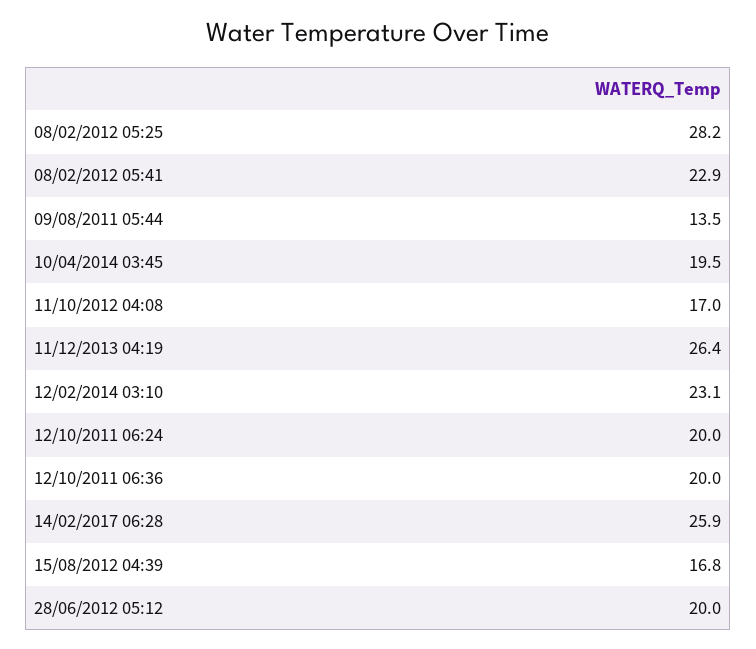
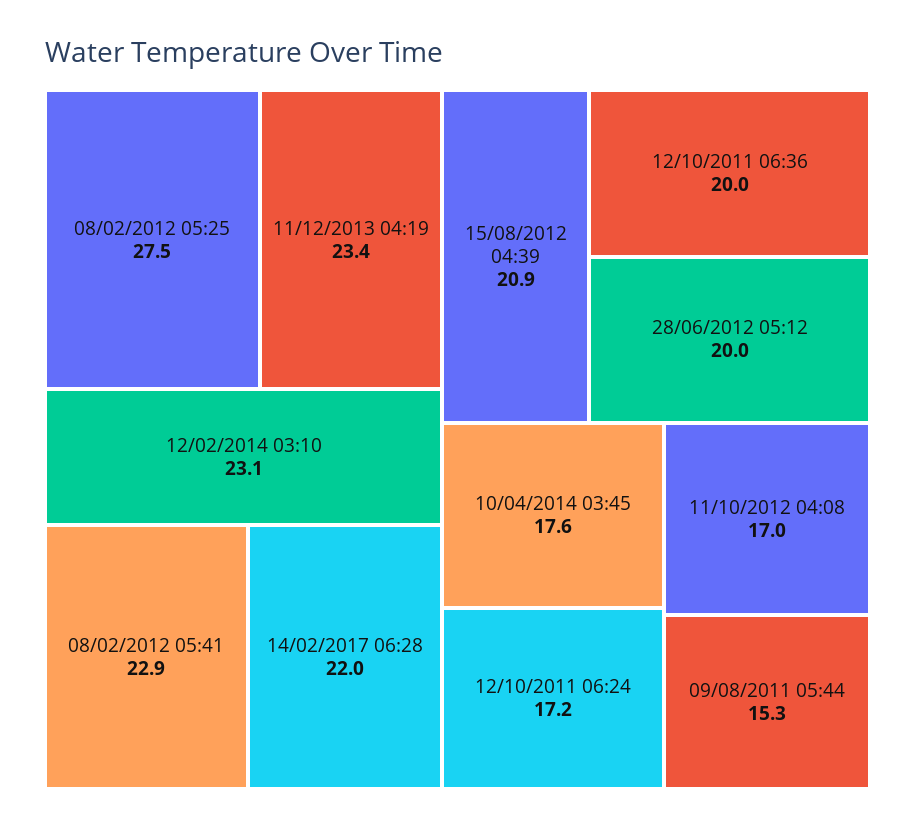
08/02/2012 05:25: 28.2 -> 27.5
09/08/2011 05:44: 13.5 -> 15.3
10/04/2014 03:45: 19.5 -> 17.6
11/12/2013 04:19: 26.4 -> 23.4
12/10/2011 06:24: 20 -> 17.2
14/02/2017 06:28: 25.9 -> 22
15/08/2012 04:39: 16.8 -> 20.9

